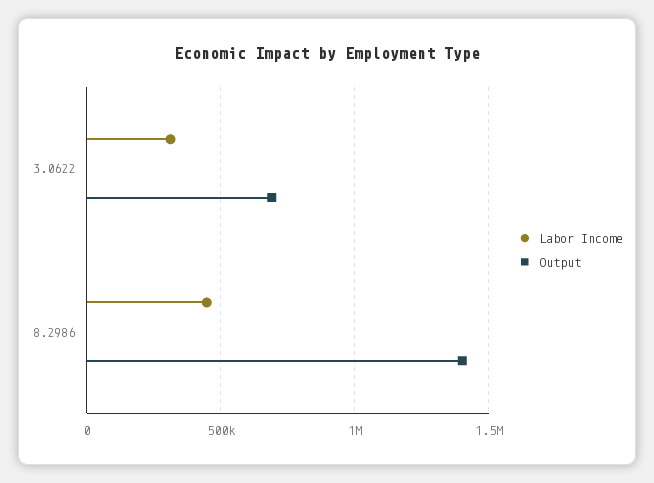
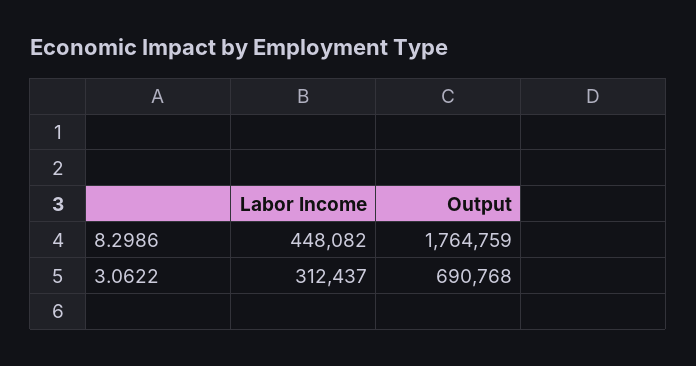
Output, 8.2986: 1400000 -> 1764759

